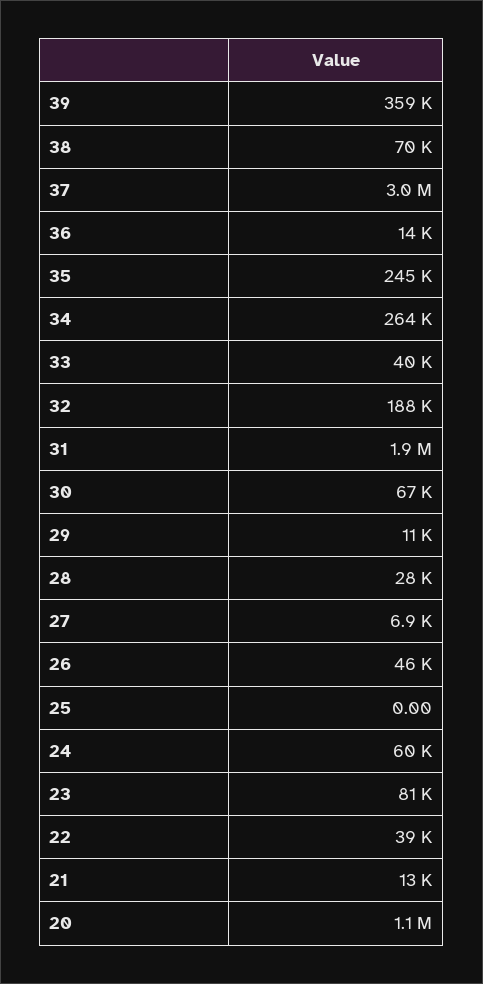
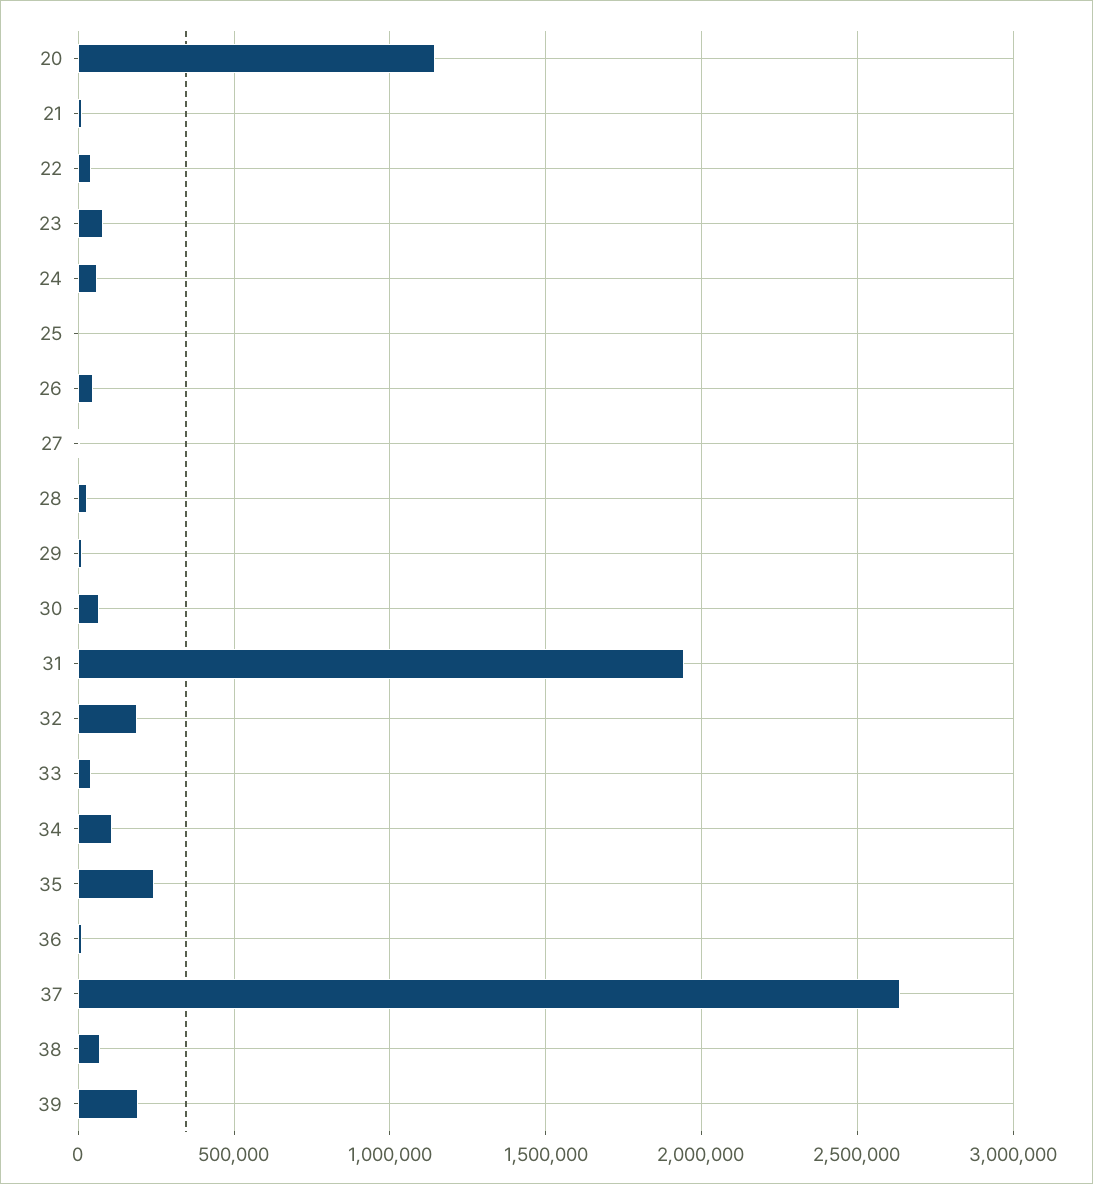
39: 359000 -> 200000
37: 3000000 -> 2650000
34: 264000 -> 100000

